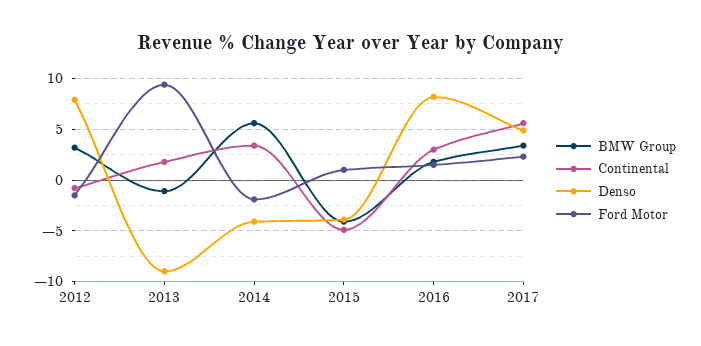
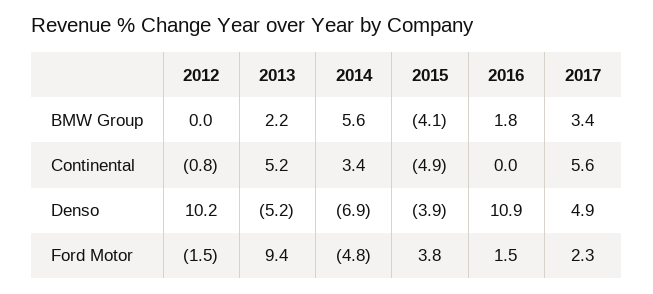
BMW Group, 2012: 3 -> 0
Denso, 2012: 8 -> 10.2
BMW Group, 2013: -1 -> 2.2
Continental, 2013: 2 -> 5.2
Denso, 2013: -9 -> -5.2
Denso, 2014: -4 -> -6.9
Ford Motor, 2014: -2 -> -4.8
Ford Motor, 2015: 1 -> 3.8
Continental, 2016: 3 -> 0
Denso, 2016: 8 -> 10.9

